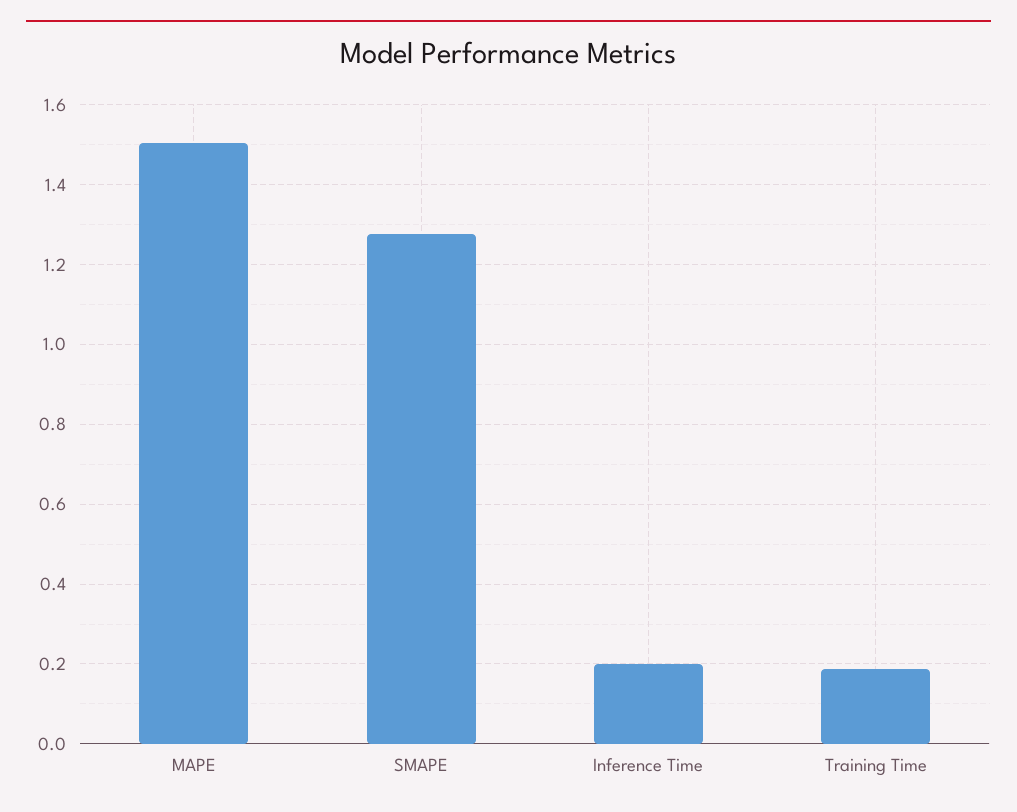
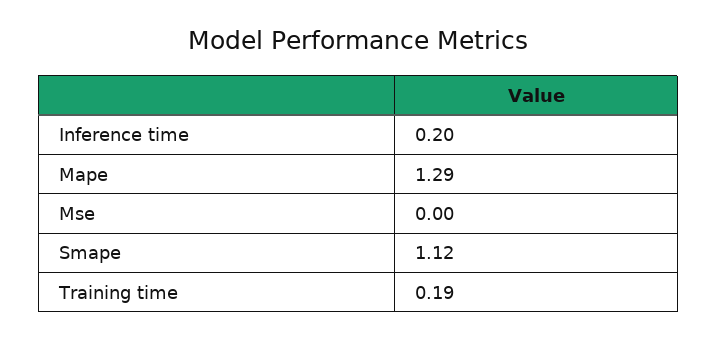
MAPE: 1.5 -> 1.29
SMAPE: 1.28 -> 1.12
Mse: none -> 0

